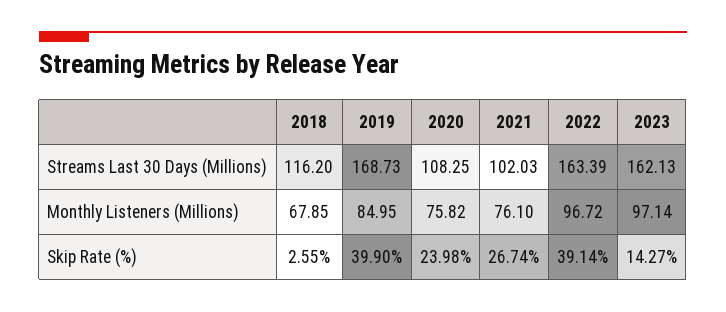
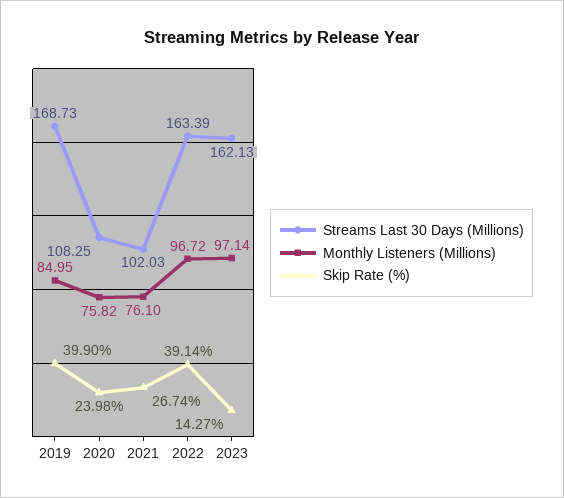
Streams Last 30 Days (Millions), 2018: 116.2 -> none
Monthly Listeners (Millions), 2018: 67.85 -> none
Skip Rate (%), 2018: 2.55 -> none

